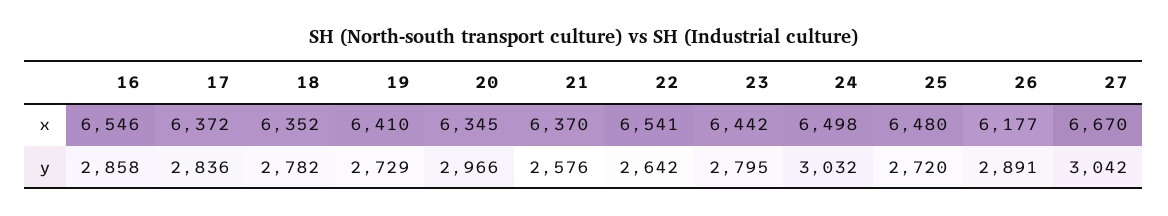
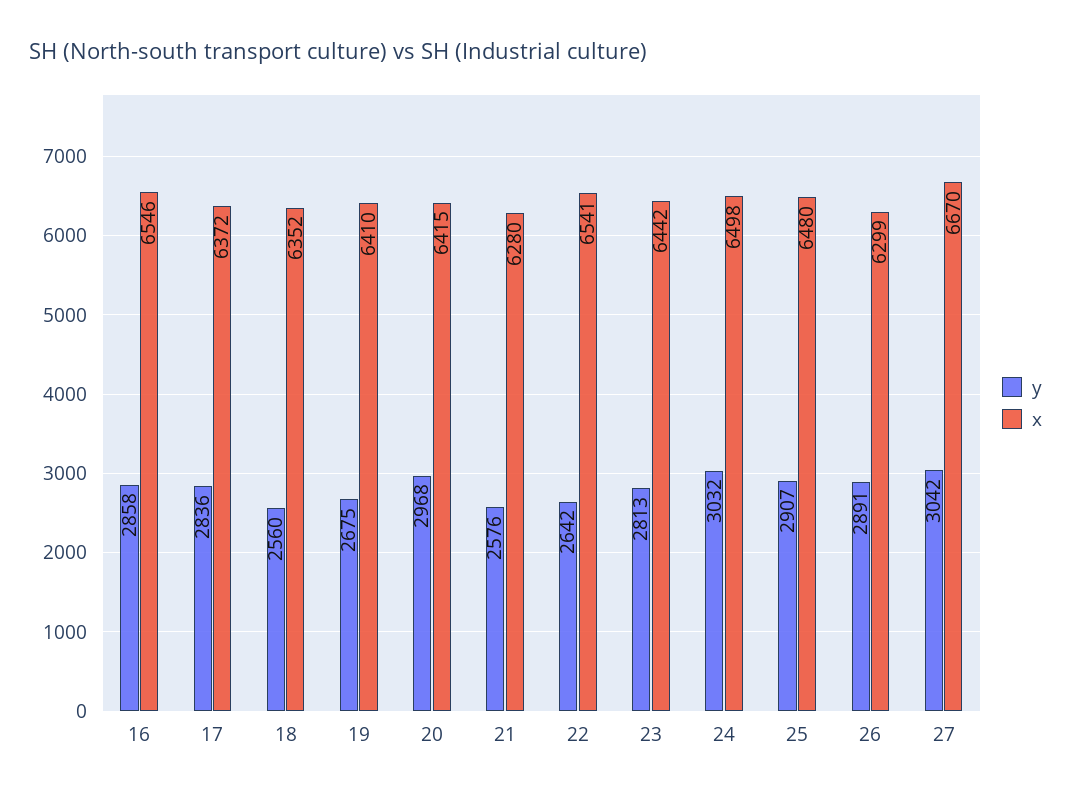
x, 20: 6345 -> 6415
x, 21: 6370 -> 6280
x, 26: 6177 -> 6299
y, 18: 2782 -> 2560
y, 19: 2729 -> 2675
y, 20: 2966 -> 2968
y, 23: 2795 -> 2813
y, 25: 2720 -> 2907

